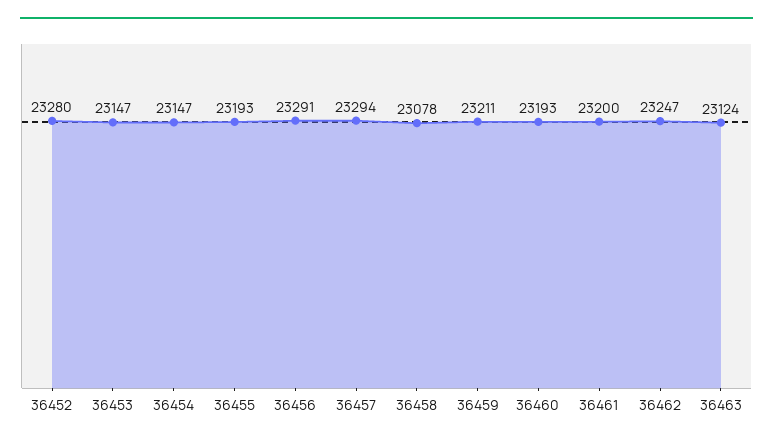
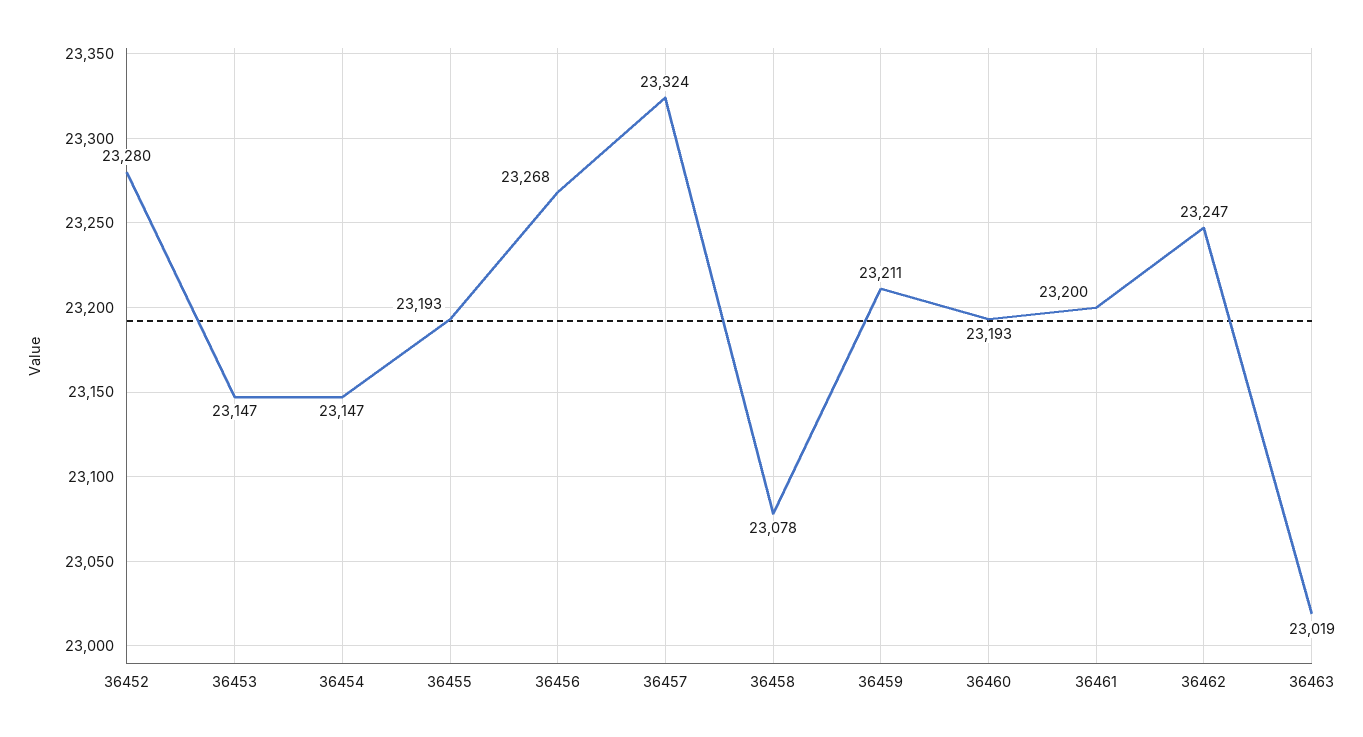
36456: 23291 -> 23268
36457: 23294 -> 23324
36463: 23124 -> 23019

